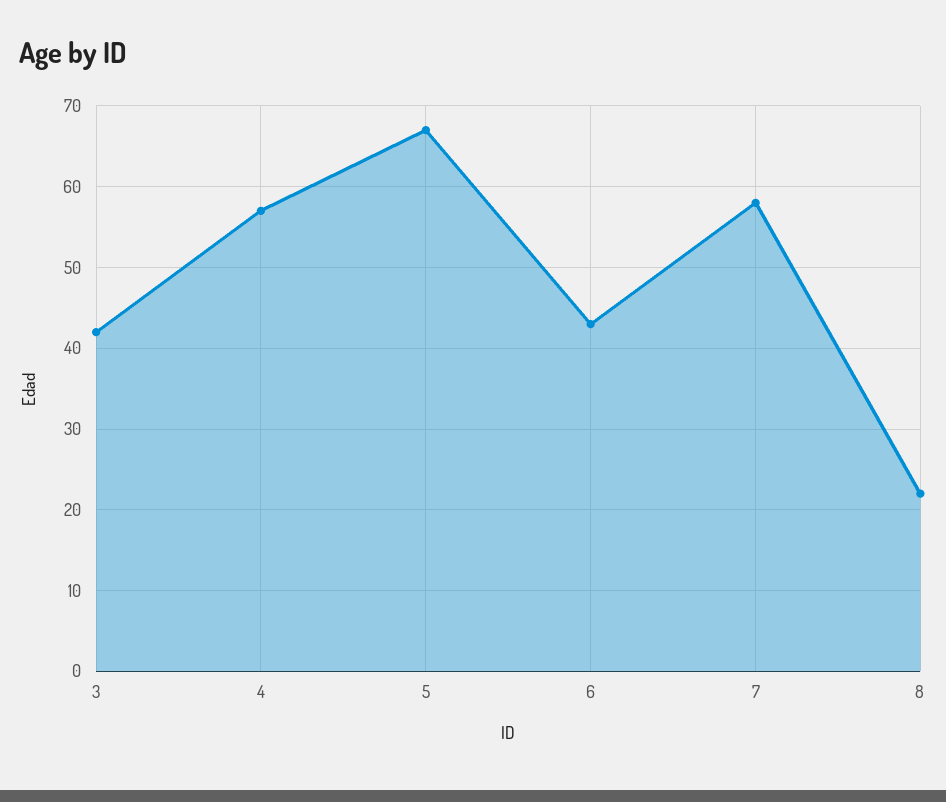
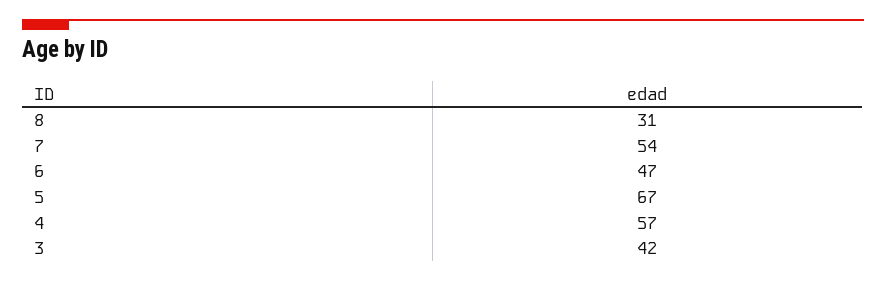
6: 43 -> 47
7: 58 -> 54
8: 22 -> 31

